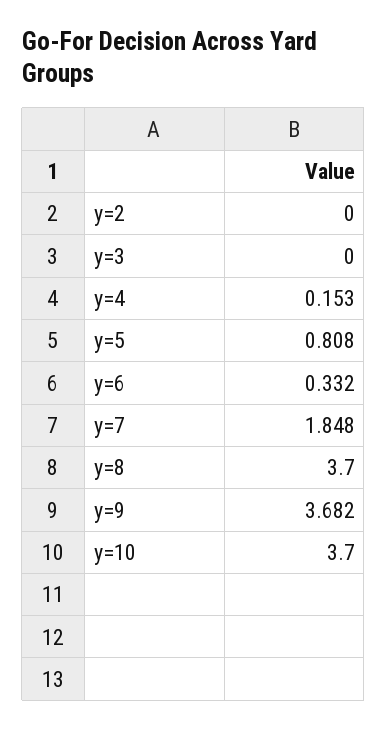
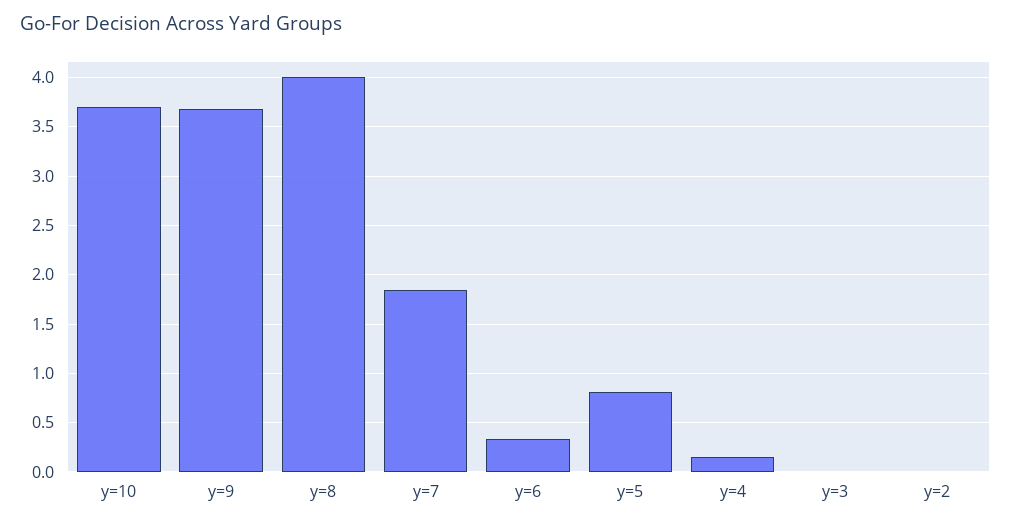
y=8: 3.7 -> 4

